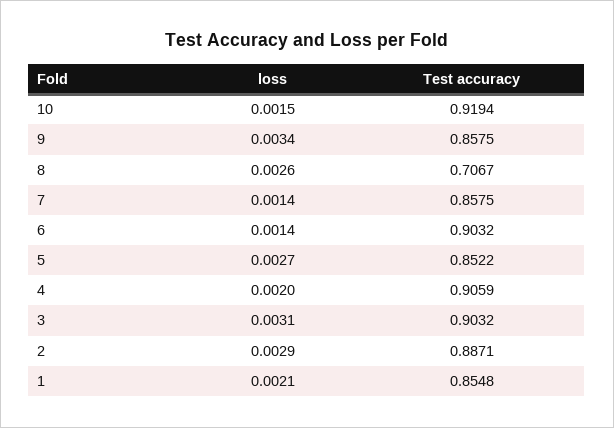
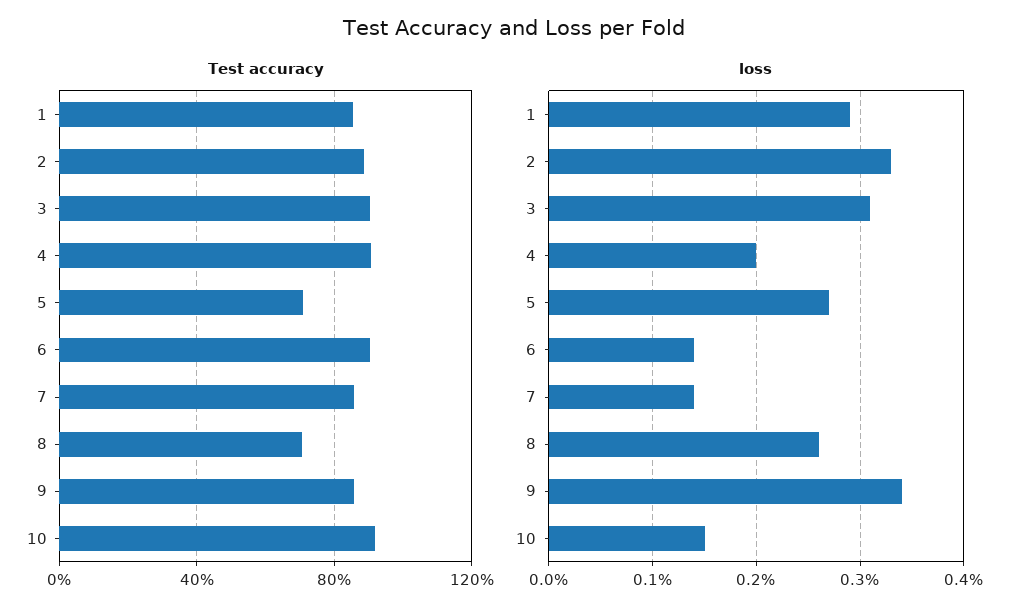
Test accuracy, 5: 0.8522 -> 0.7
loss, 2: 0.0029 -> 0.0033
loss, 1: 0.0021 -> 0.0029

